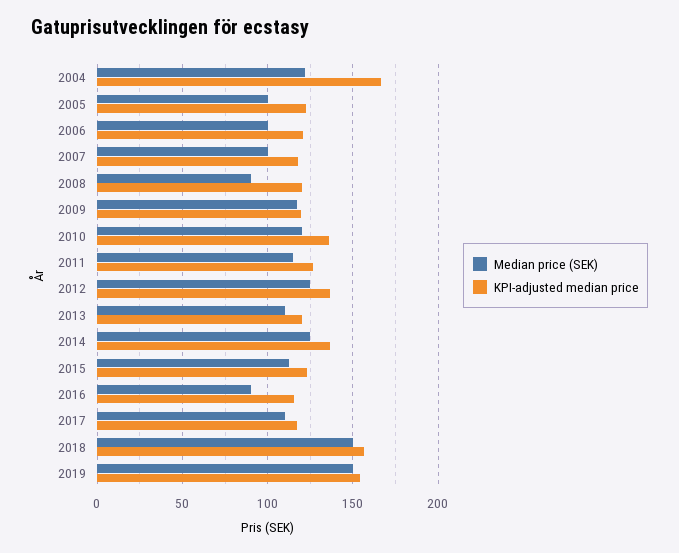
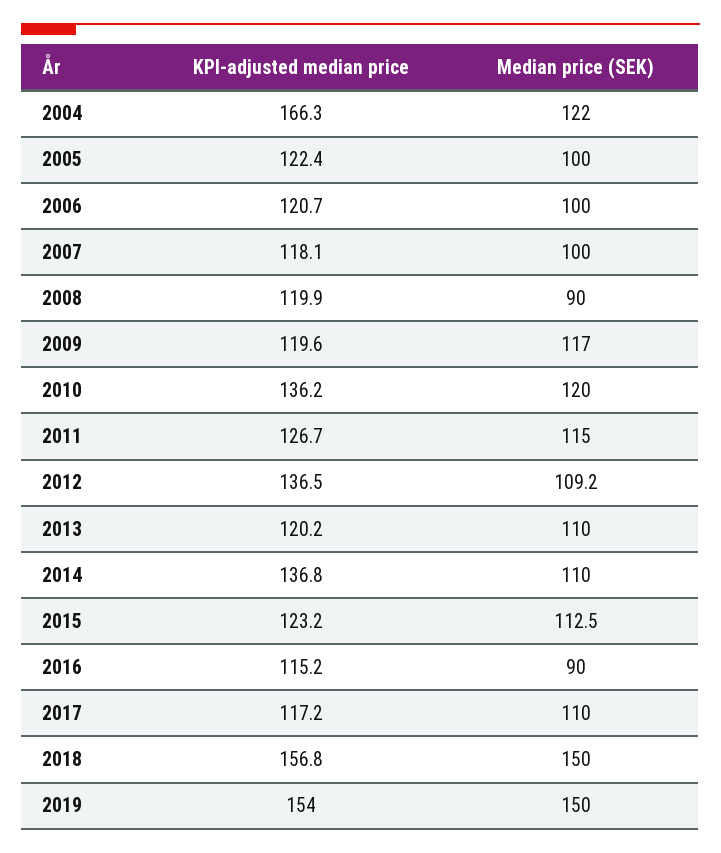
Median price (SEK), 2012: 125 -> 109.2
Median price (SEK), 2014: 125 -> 110

